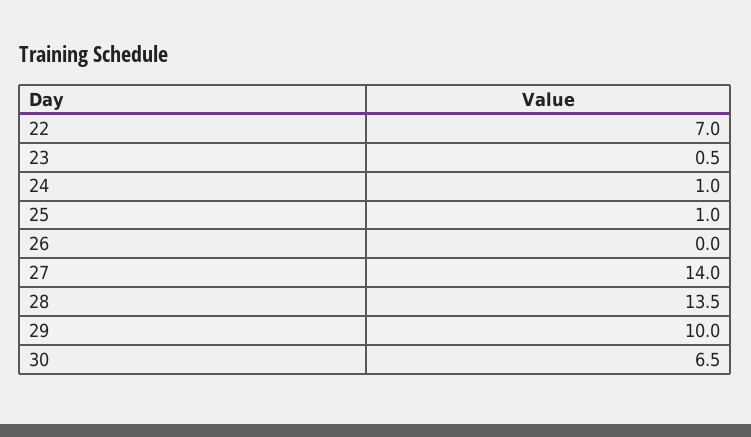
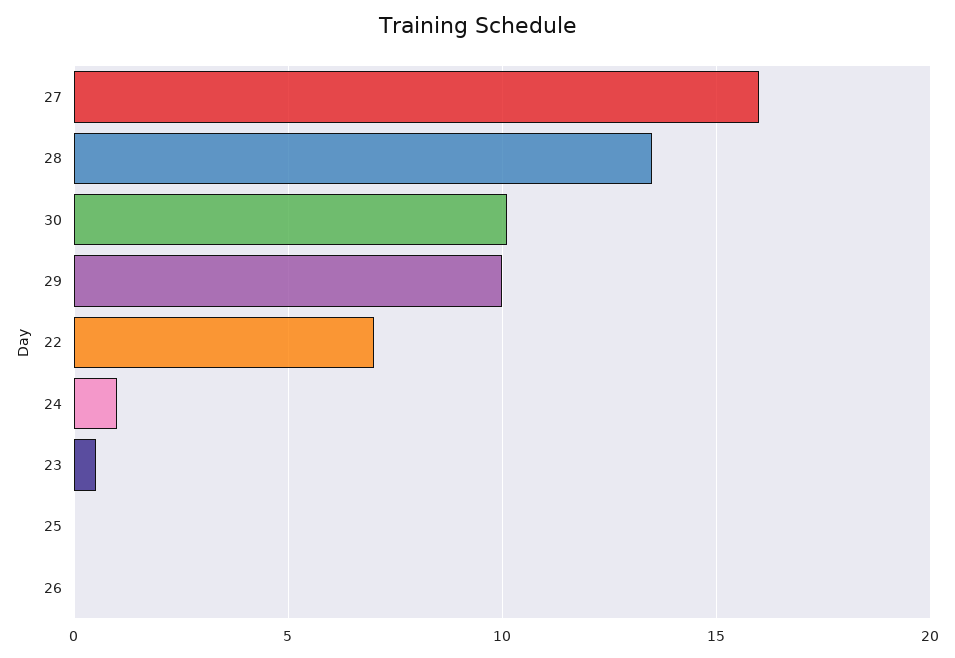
25: 1 -> 0
27: 14 -> 16
30: 6.5 -> 10

